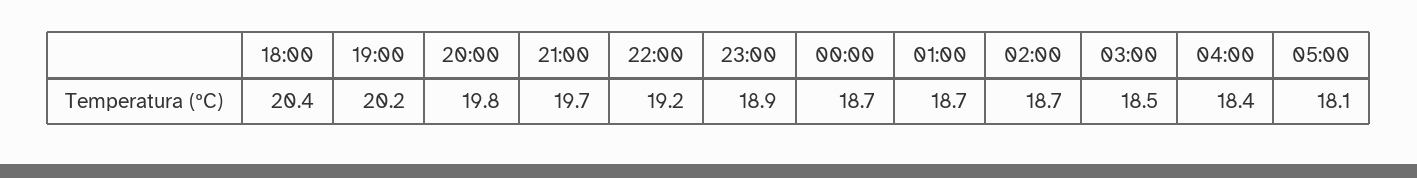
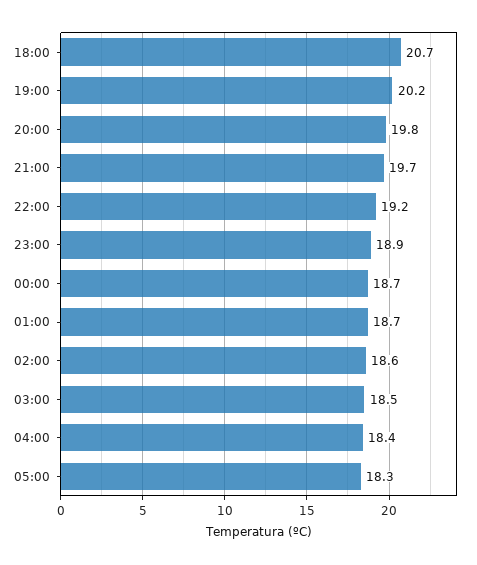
18:00: 20.4 -> 20.7
02:00: 18.7 -> 18.6
05:00: 18.1 -> 18.3

